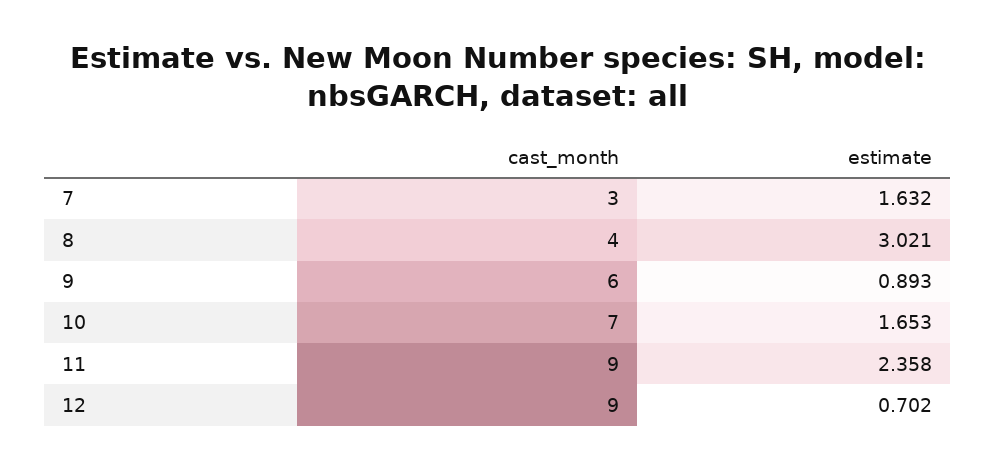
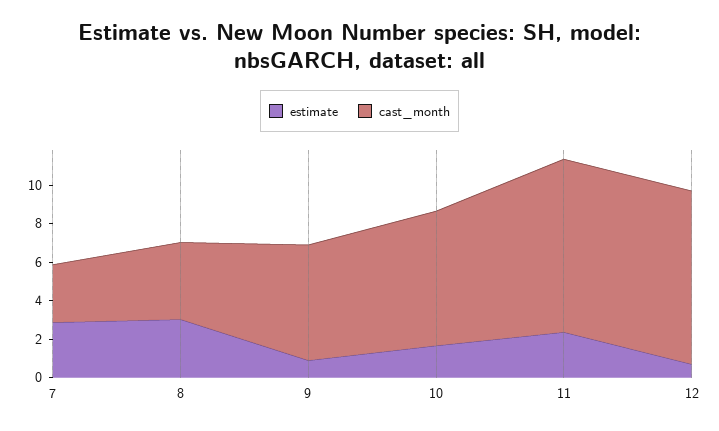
estimate, 7: 1.632 -> 3

